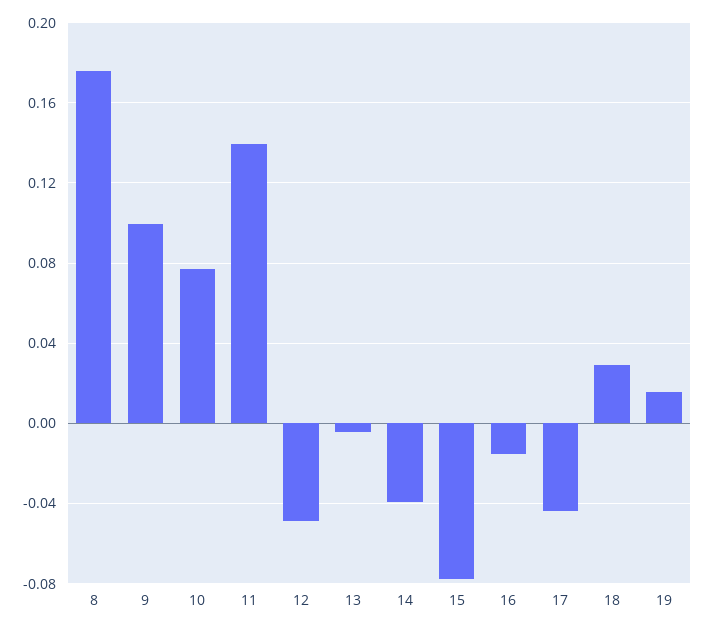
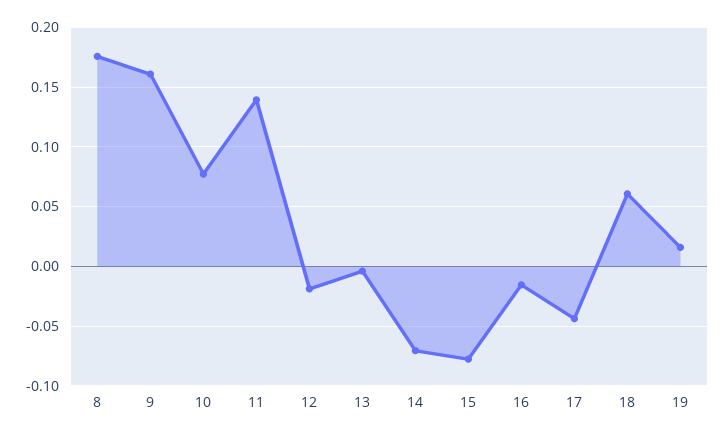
9: 0.1 -> 0.16
12: -0.05 -> -0.02
14: -0.04 -> -0.07
18: 0.03 -> 0.06

